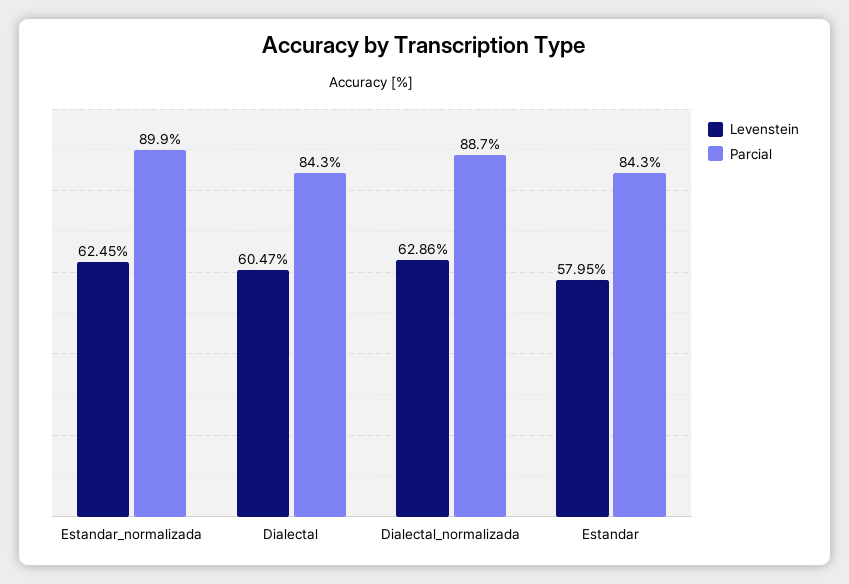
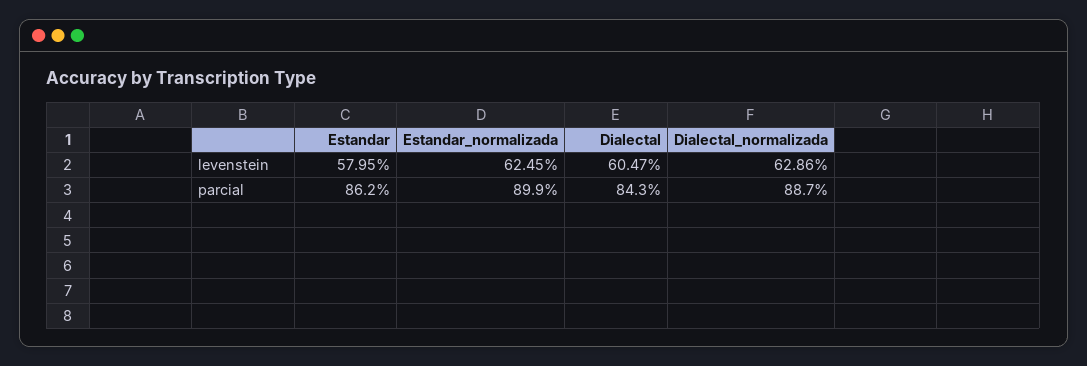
Parcial, Estandar: 84.3 -> 86.2

